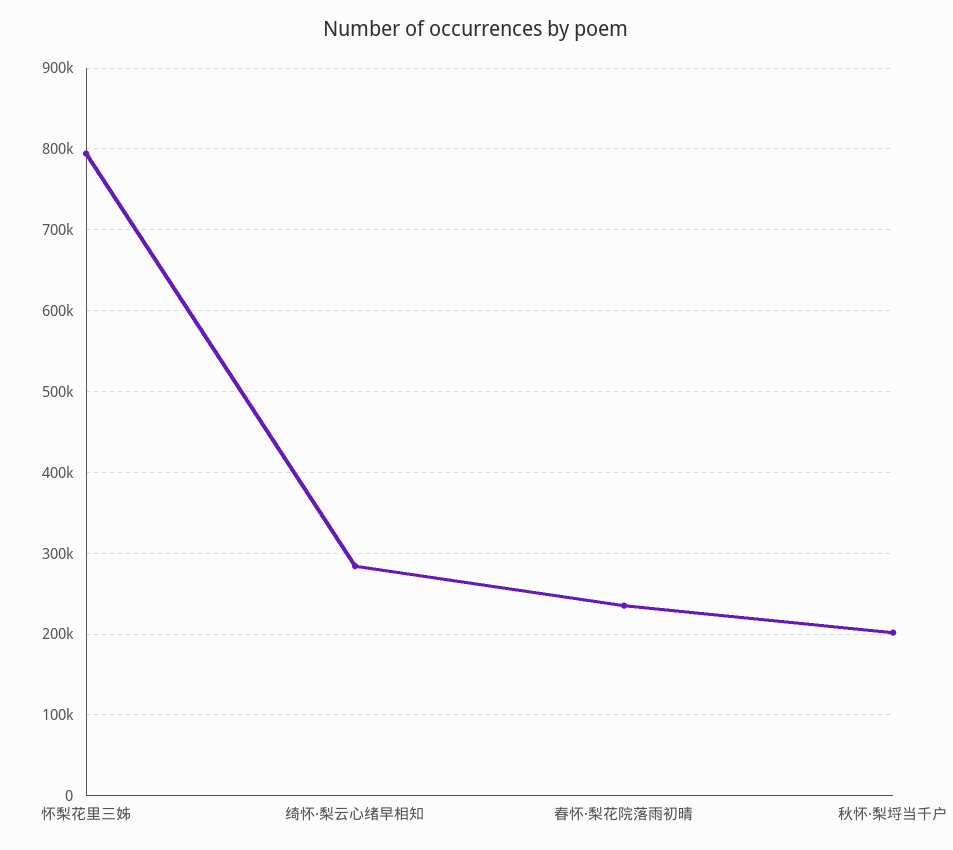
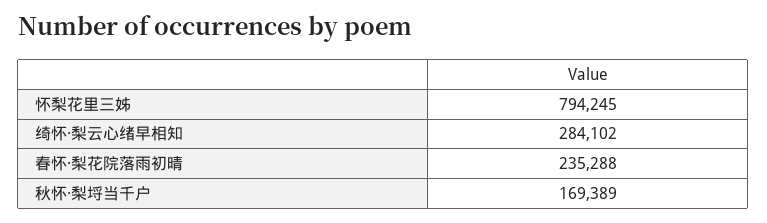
秋怀·梨埒当千户: 200000 -> 169389

